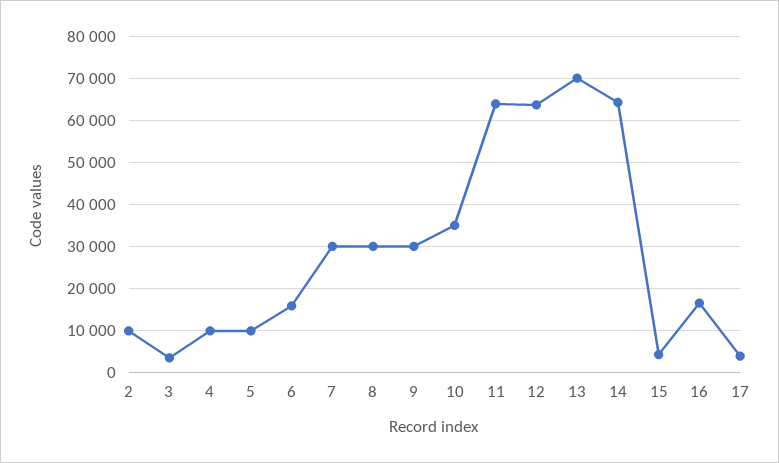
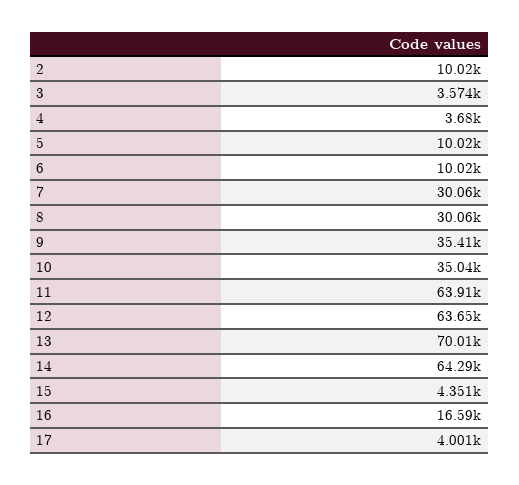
4: 10000 -> 3680
6: 16000 -> 10020
9: 30000 -> 35410

